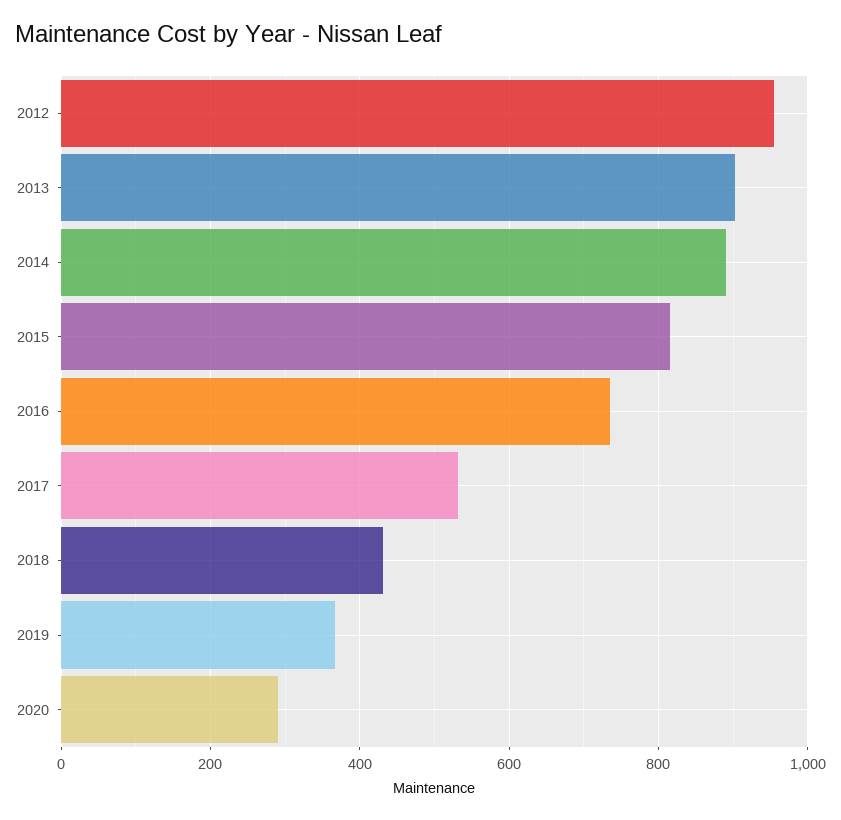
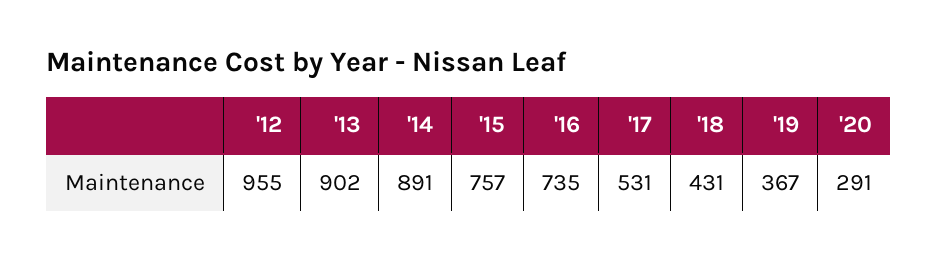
2015: 820 -> 757

